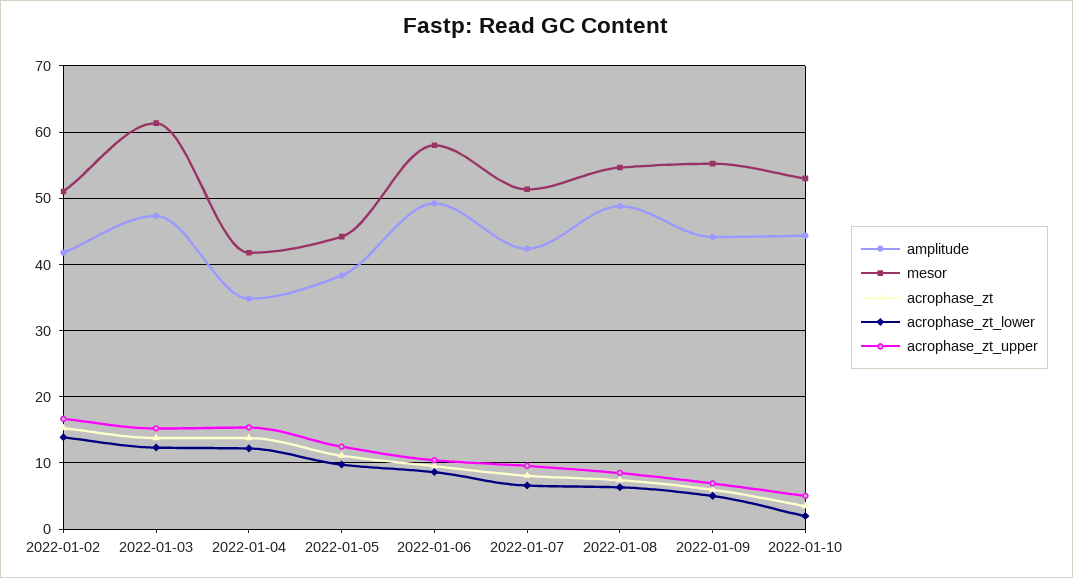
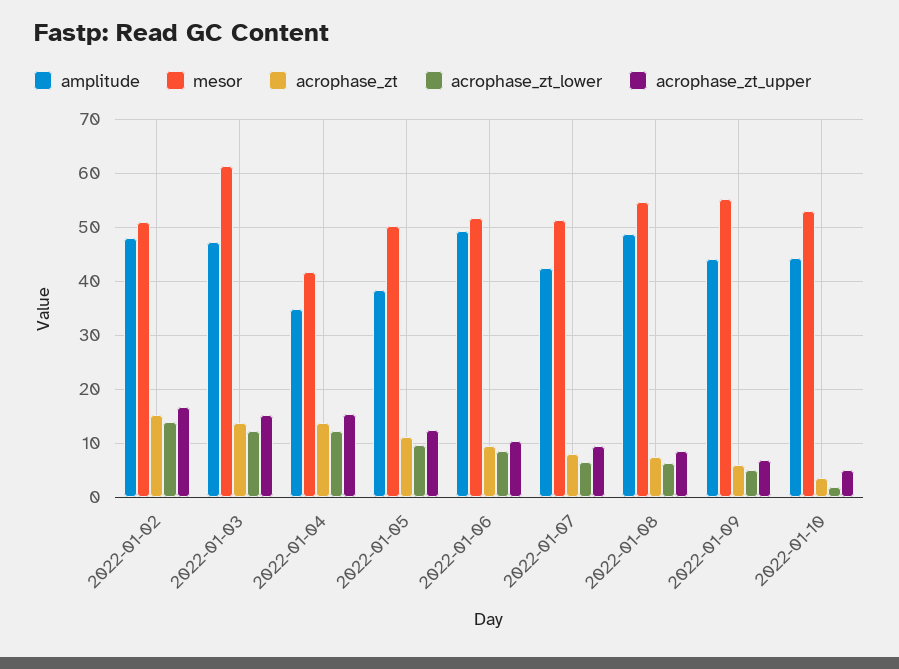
amplitude, 2022-01-02: 42 -> 48
mesor, 2022-01-05: 44 -> 50
mesor, 2022-01-06: 58 -> 52

